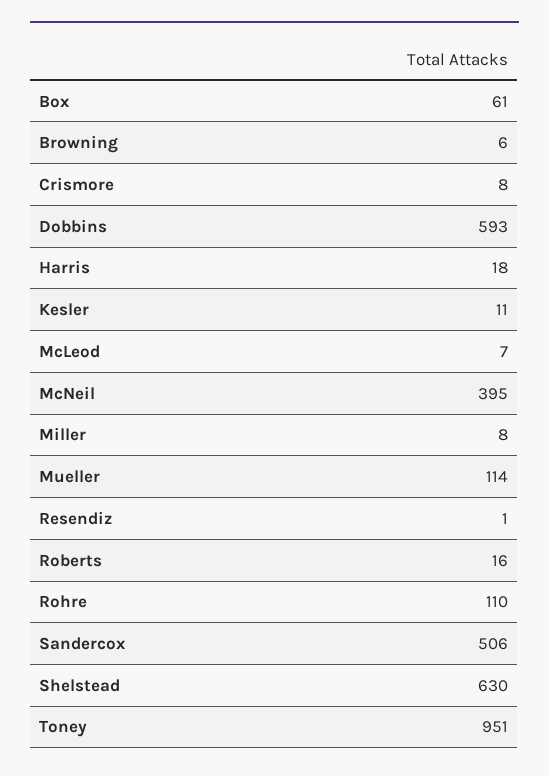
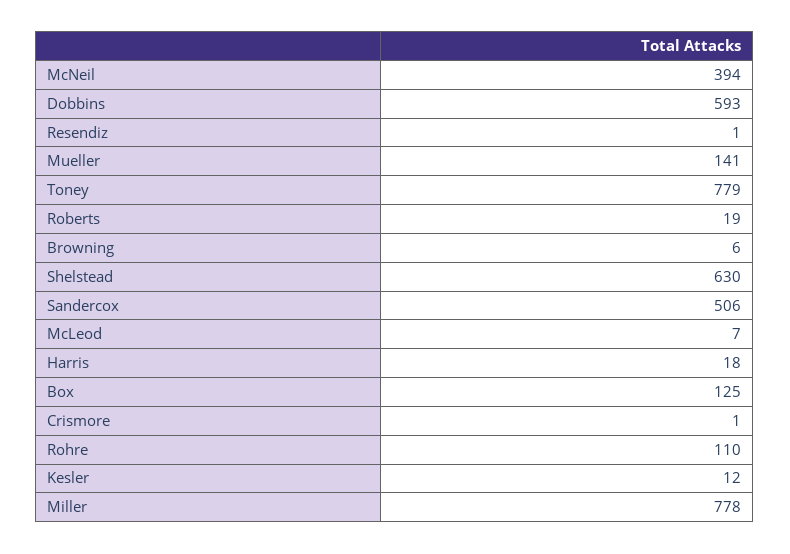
Box: 61 -> 125
Crismore: 8 -> 1
Kesler: 11 -> 12
McNeil: 395 -> 394
Miller: 8 -> 778
Mueller: 114 -> 141
Roberts: 16 -> 19
Toney: 951 -> 779

